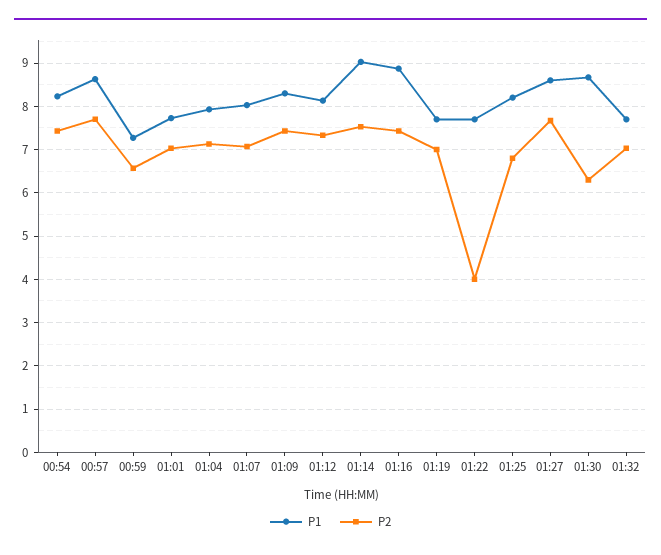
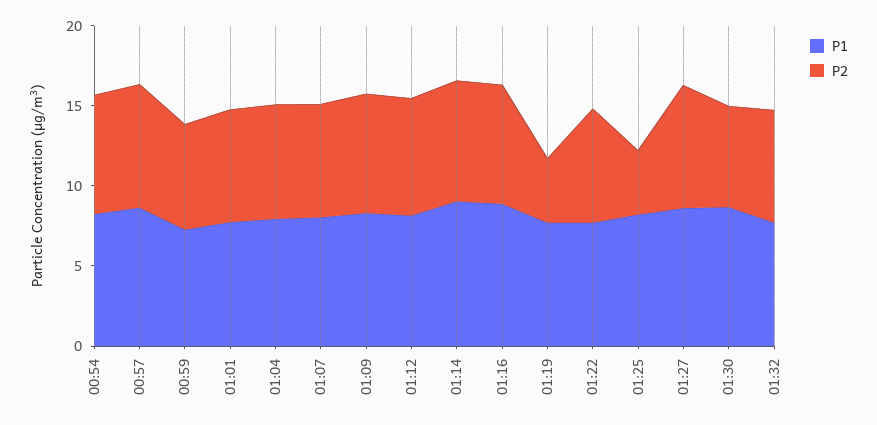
P2, 01:19: 7 -> 4
P2, 01:22: 4 -> 7
P2, 01:25: 6.8 -> 4

